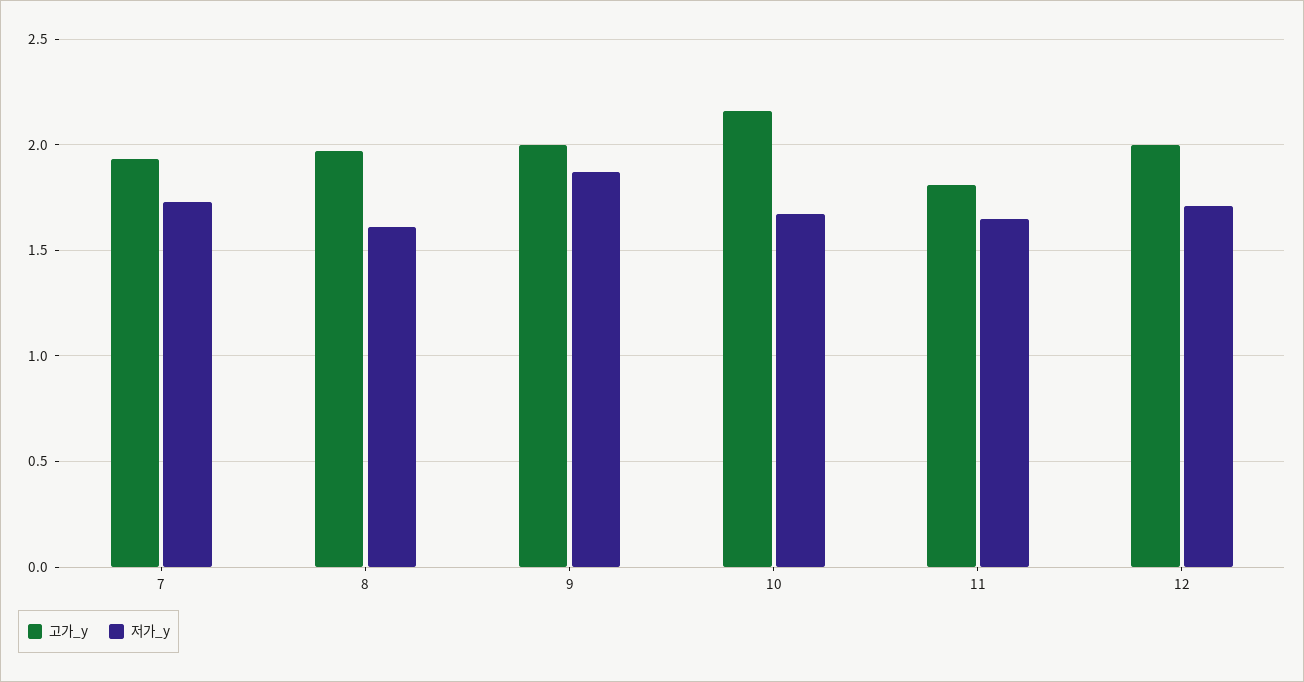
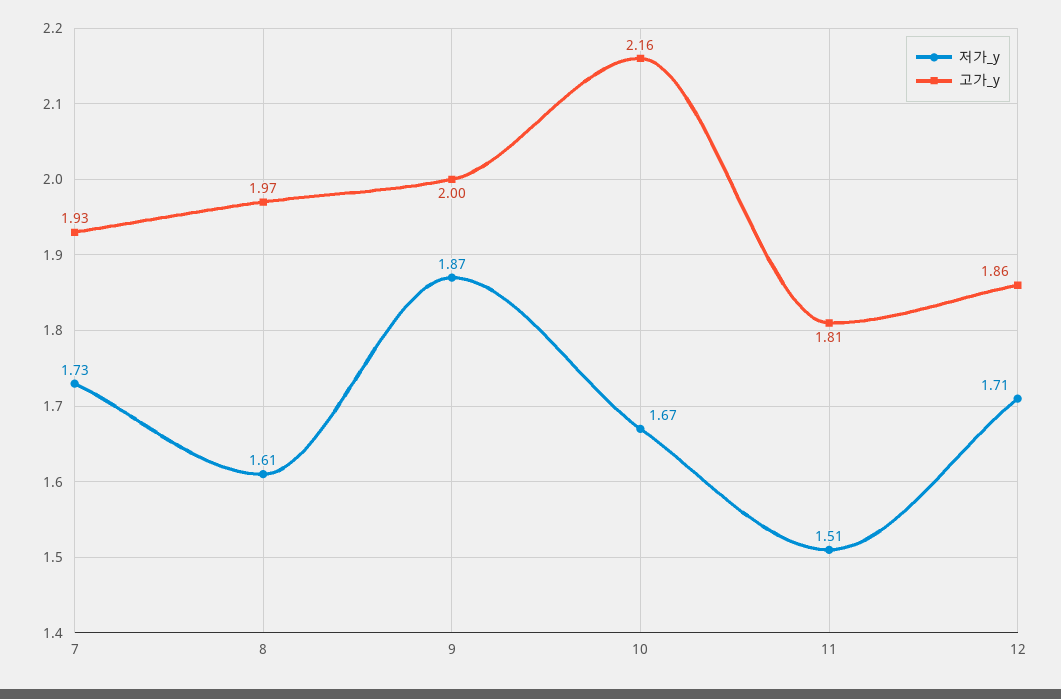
저가_y, 11: 1.65 -> 1.51
고가_y, 12: 2 -> 1.86

